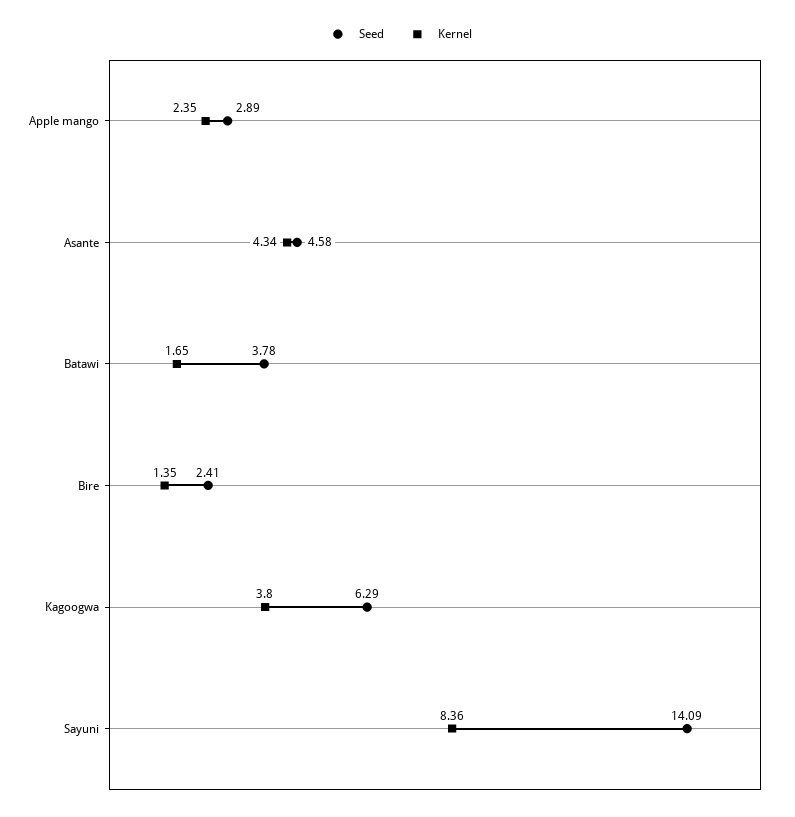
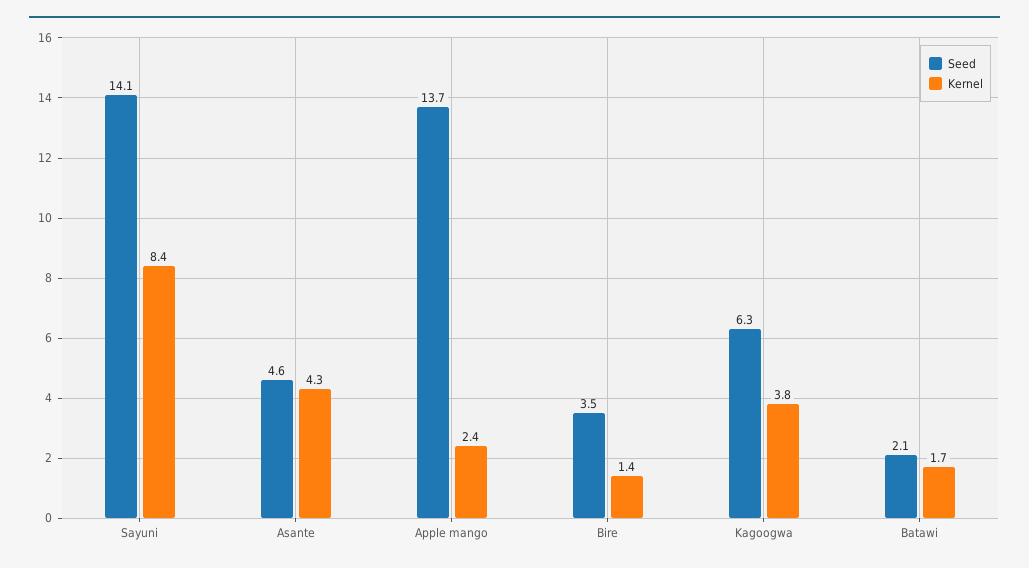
Seed, Apple mango: 2.89 -> 13.7
Seed, Batawi: 3.78 -> 2.1
Seed, Bire: 2.41 -> 3.5

